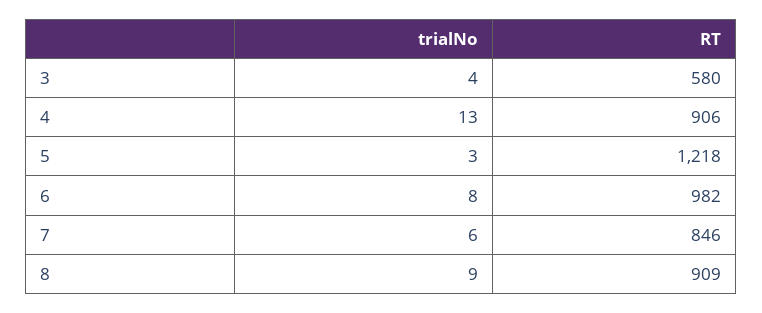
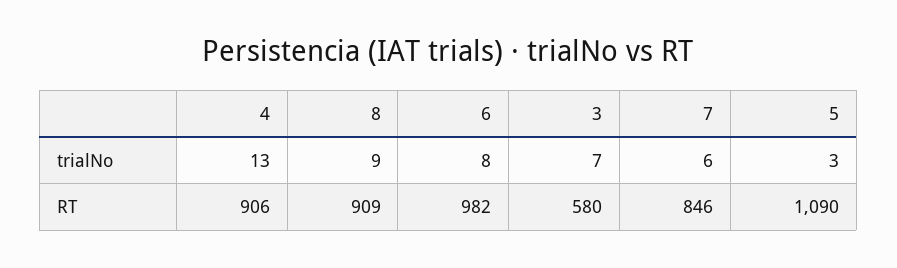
trialNo, 3: 4 -> 7
RT, 5: 1218 -> 1090

